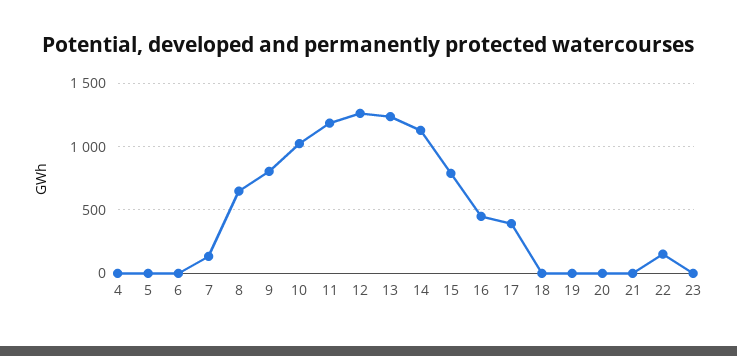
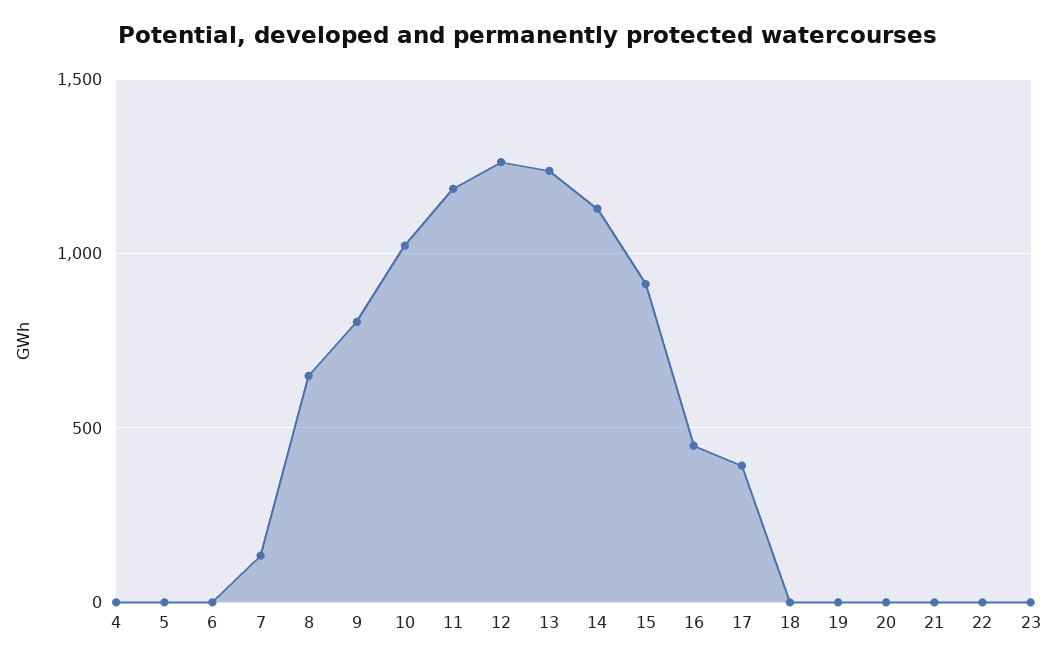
15: 800 -> 900
22: 150 -> 0

